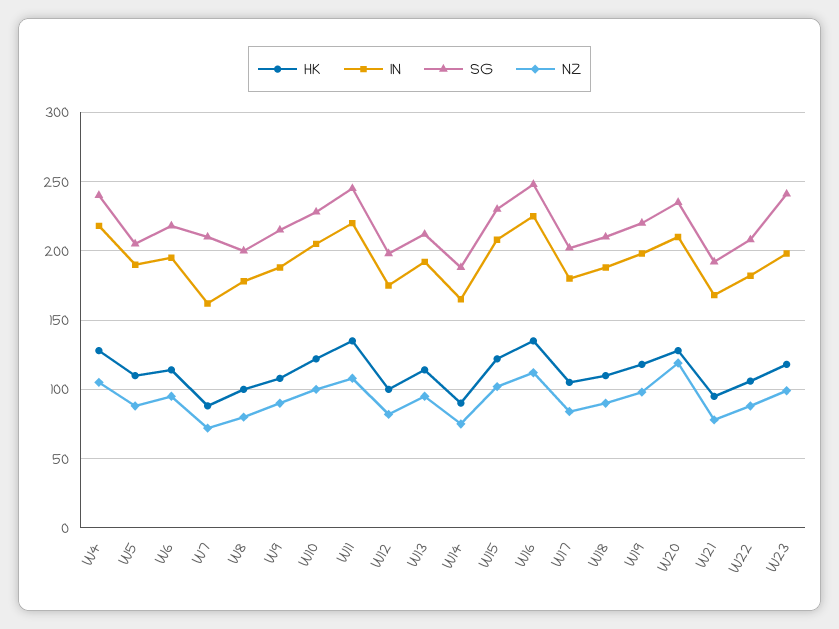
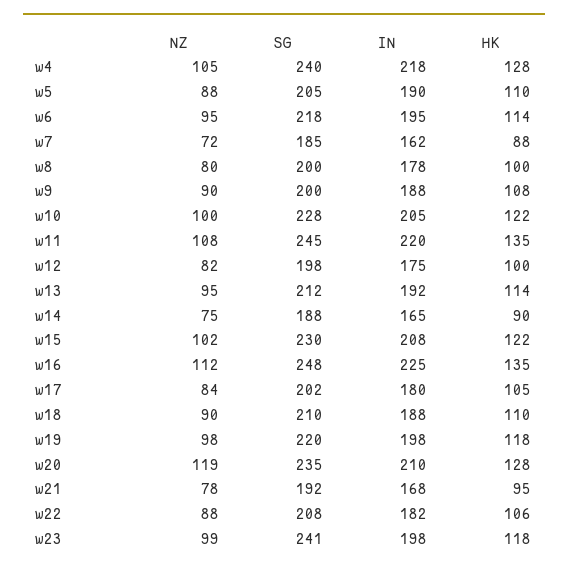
SG, W7: 210 -> 185
SG, W9: 215 -> 200

